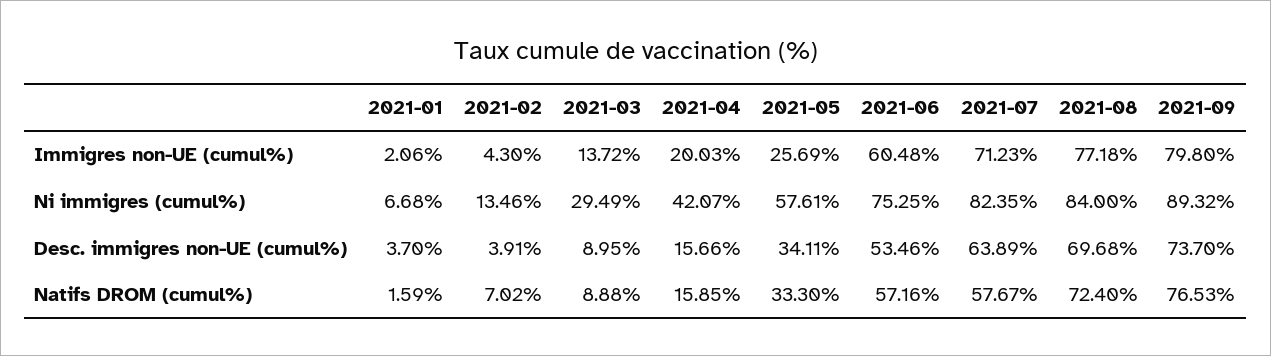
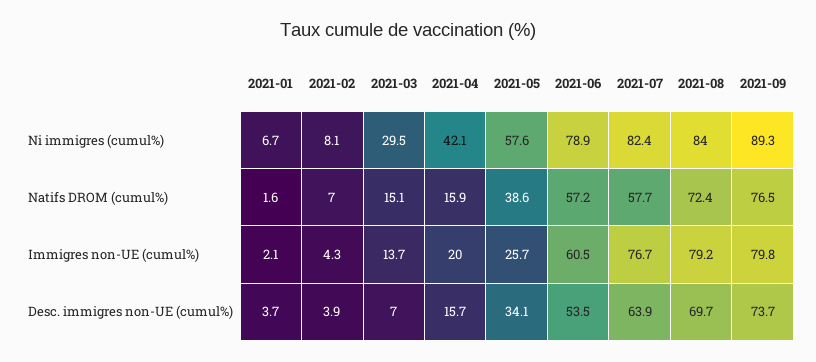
2021-07, Immigres non-UE (cumul%): 71.23 -> 76.7
2021-08, Immigres non-UE (cumul%): 77.18 -> 79.2
2021-02, Ni immigres (cumul%): 13.46 -> 8.1
2021-06, Ni immigres (cumul%): 75.25 -> 78.9
2021-03, Desc. immigres non-UE (cumul%): 8.95 -> 7
2021-03, Natifs DROM (cumul%): 8.88 -> 15.1
2021-05, Natifs DROM (cumul%): 33.3 -> 38.6

